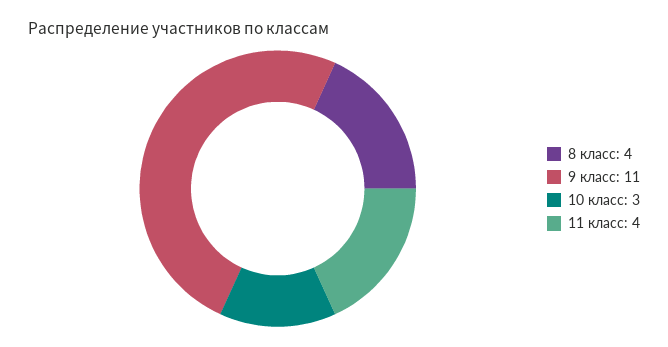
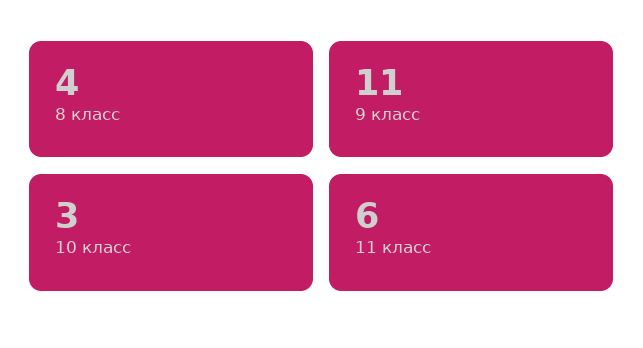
11 класс: 4 -> 6

